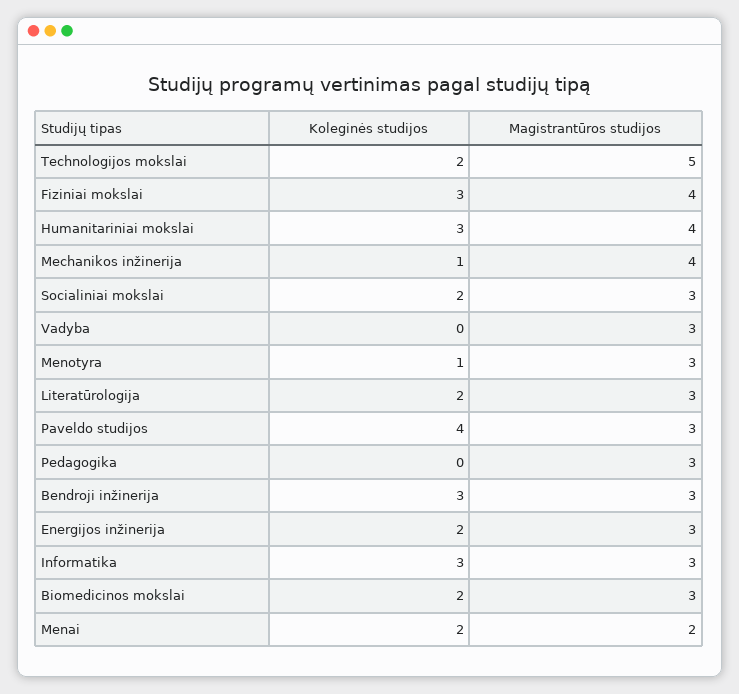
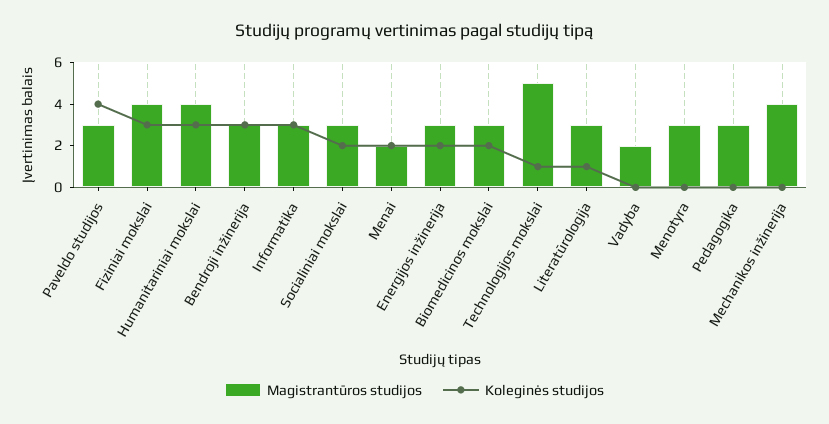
Koleginės studijos, Technologijos mokslai: 2 -> 1
Koleginės studijos, Mechanikos inžinerija: 1 -> 0
Magistrantūros studijos, Vadyba: 3 -> 2
Koleginės studijos, Menotyra: 1 -> 0
Koleginės studijos, Literatūrologija: 2 -> 1

